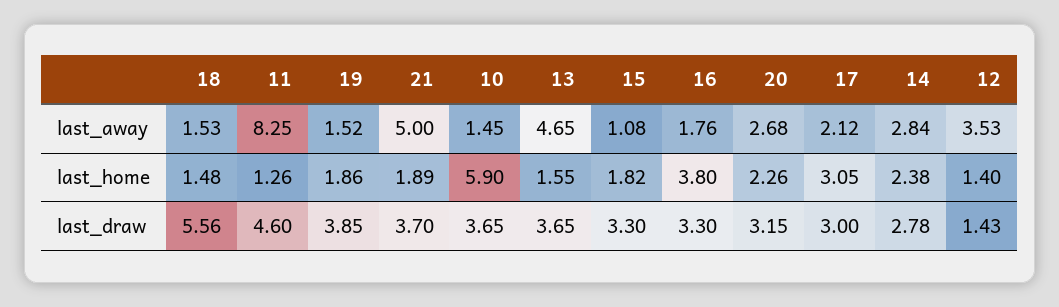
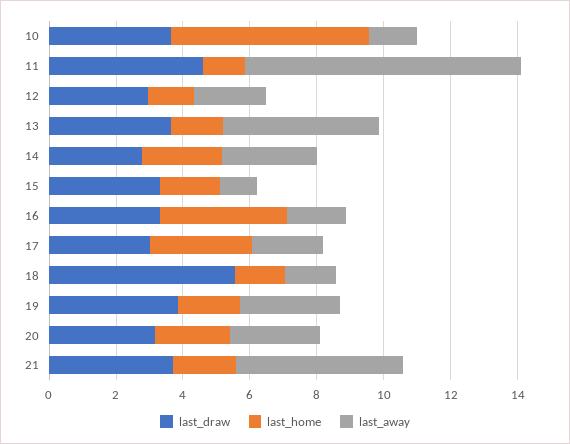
last_away, 19: 1.52 -> 3
last_away, 12: 3.53 -> 2
last_draw, 12: 1.43 -> 3

